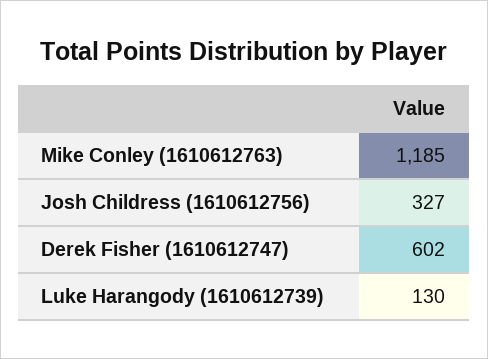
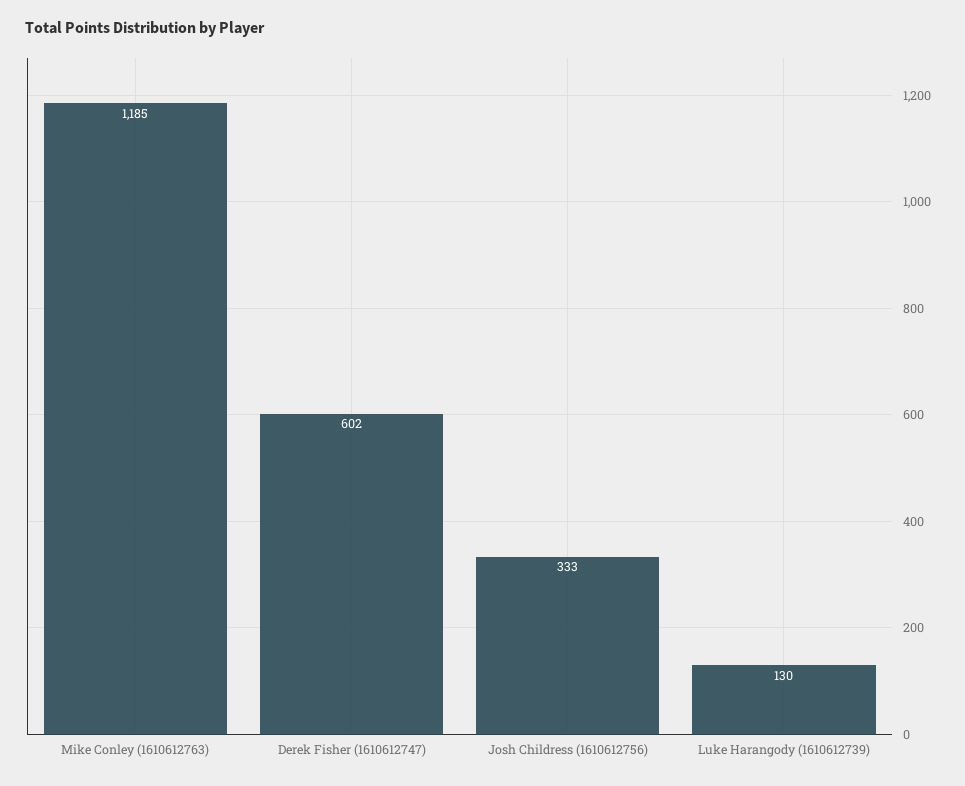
Josh Childress (1610612756): 327 -> 333

